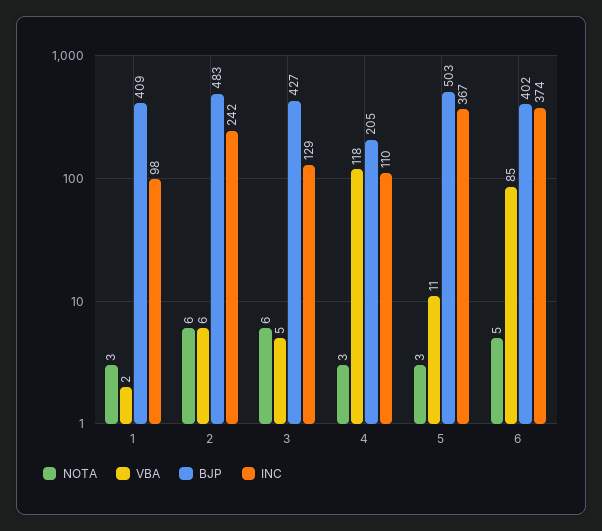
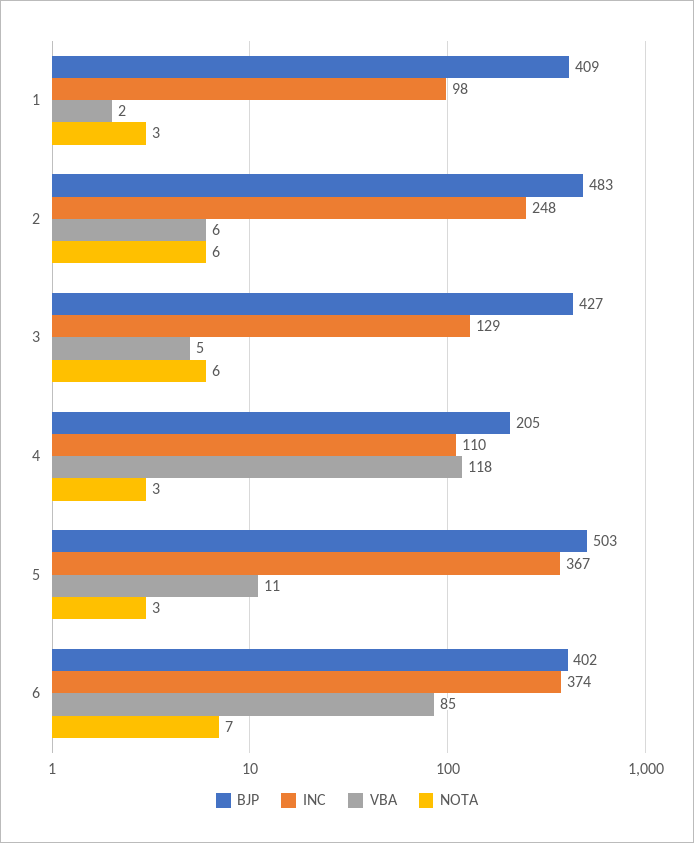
INC, 2: 242 -> 248
NOTA, 6: 5 -> 7

